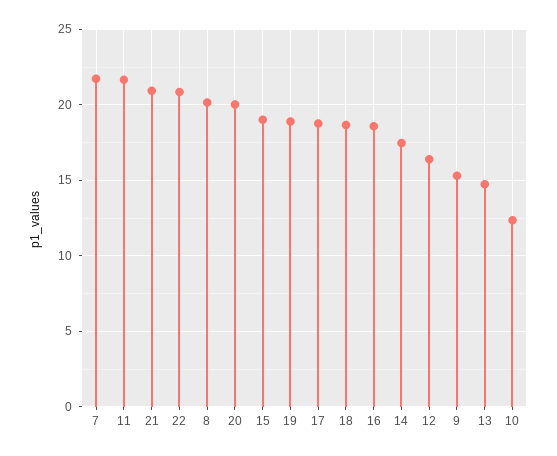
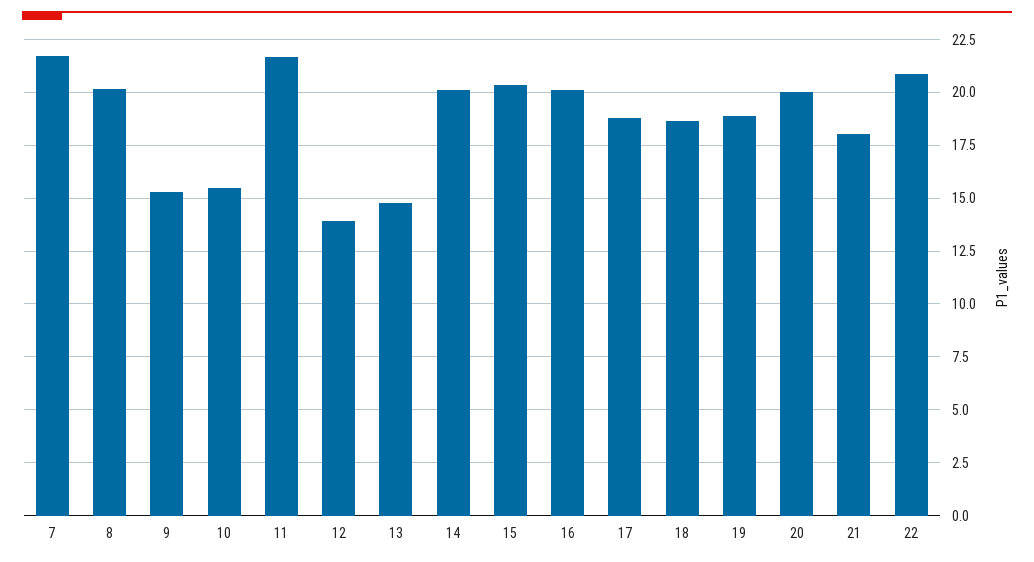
21: 21 -> 18
15: 19 -> 20.5
16: 18.5 -> 20
14: 17.5 -> 20
12: 16.5 -> 14
10: 12.5 -> 15.5

